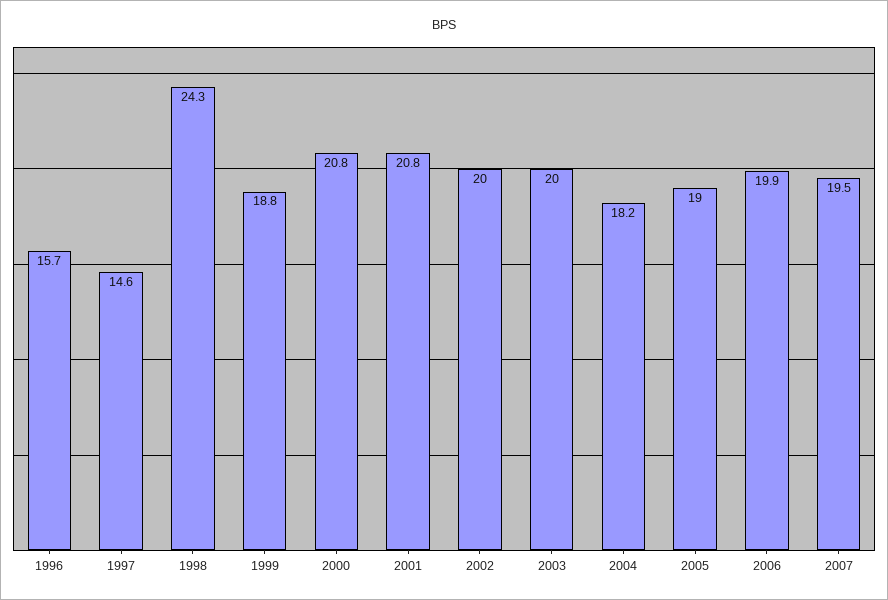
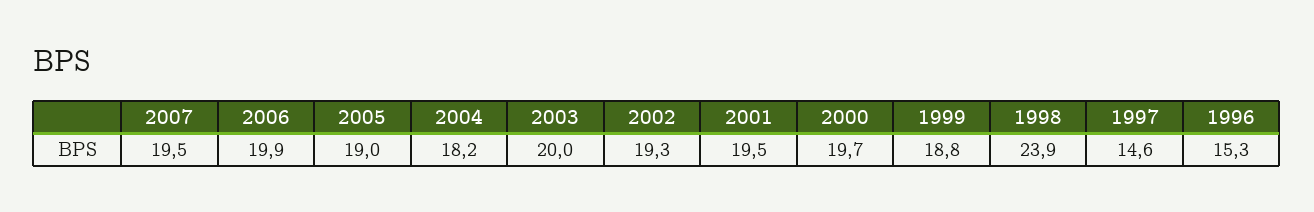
1996: 15.7 -> 15.3
1998: 24.3 -> 23.9
2000: 20.8 -> 19.7
2001: 20.8 -> 19.5
2002: 20 -> 19.3

